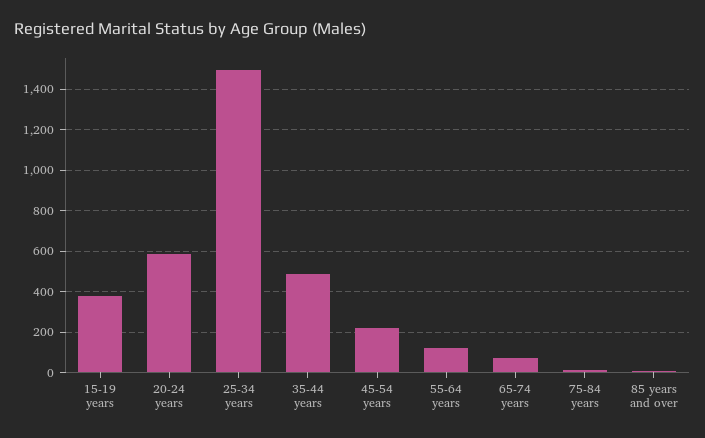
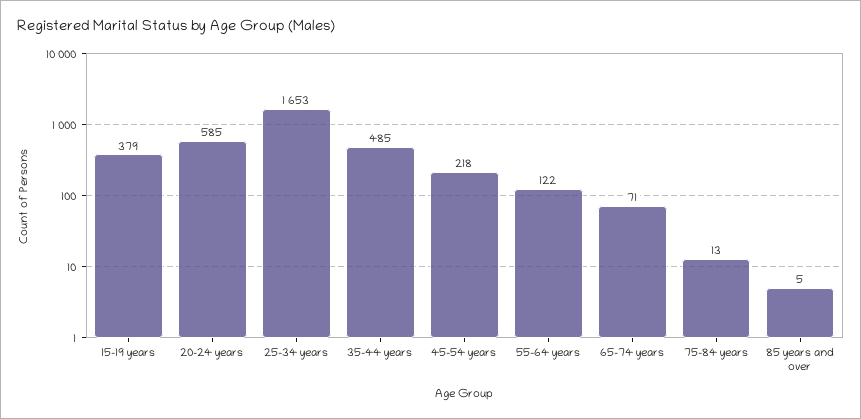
25-34 years: 1500 -> 1653

